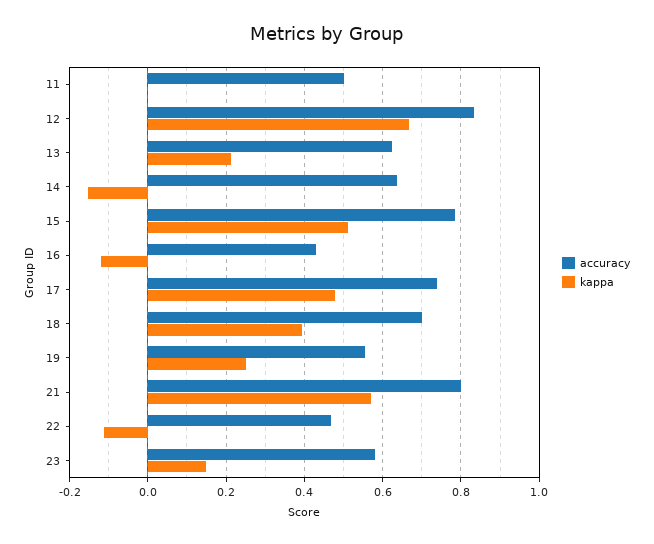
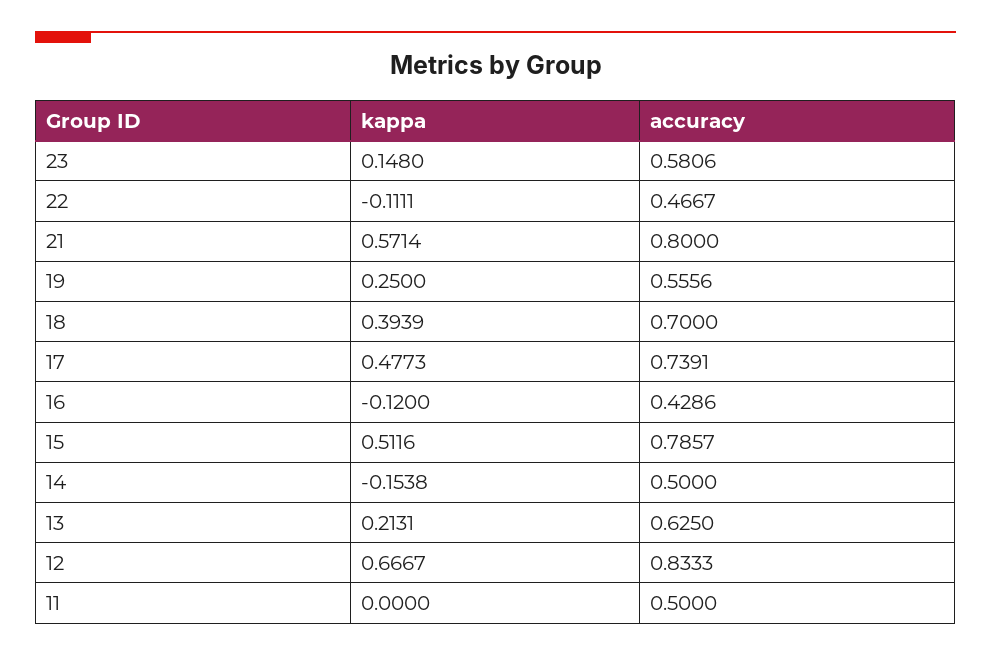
accuracy, 14: 0.64 -> 0.5

